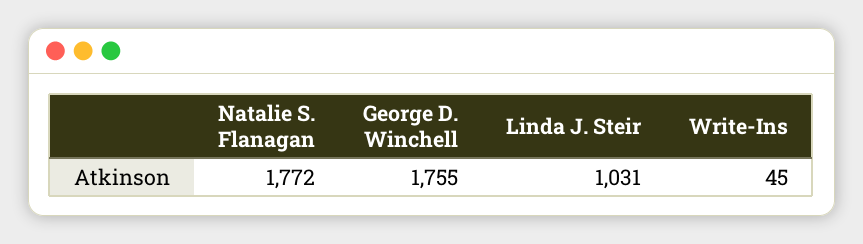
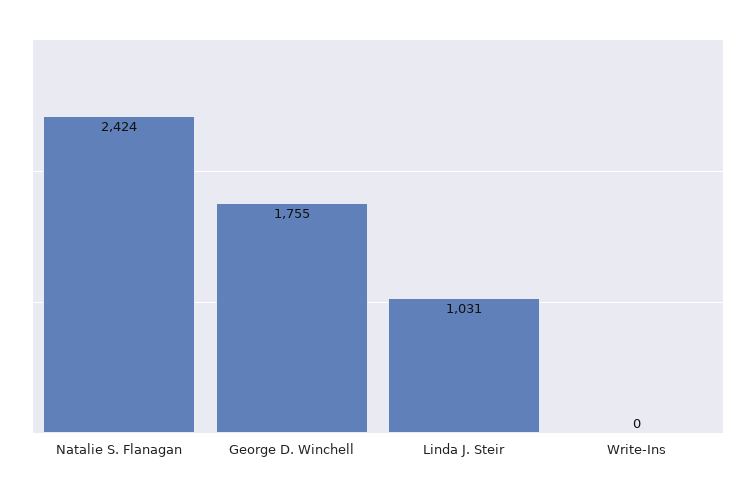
Natalie S. Flanagan: 1772 -> 2424
Write-Ins: 45 -> 0

